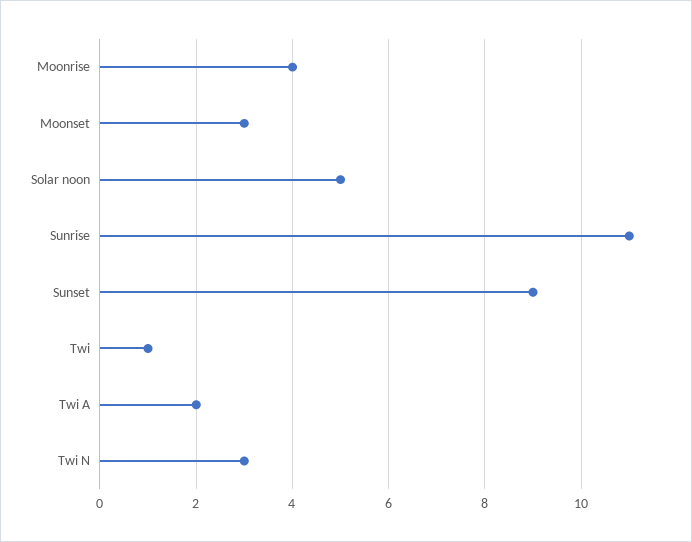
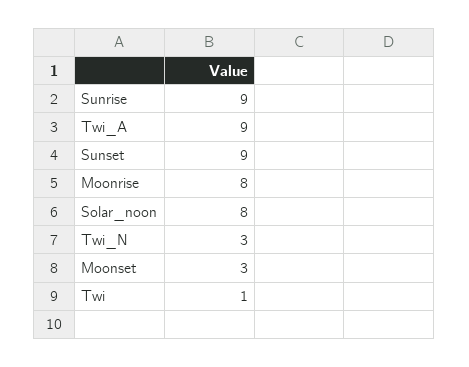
Moonrise: 4 -> 8
Solar noon: 5 -> 8
Sunrise: 11 -> 9
Twi A: 2 -> 9

